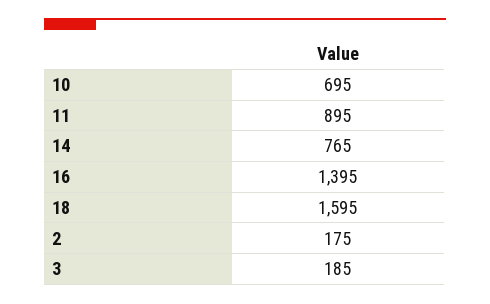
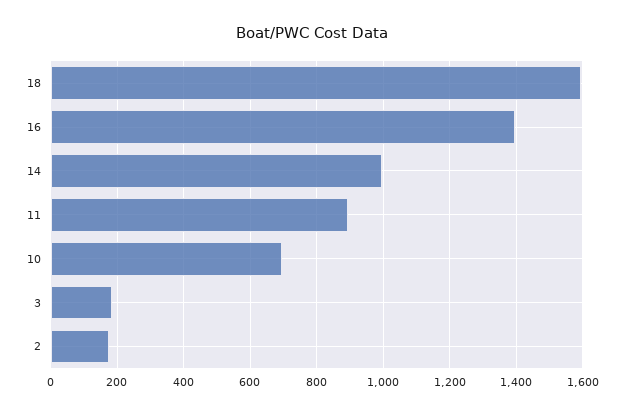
14: 765 -> 1000

